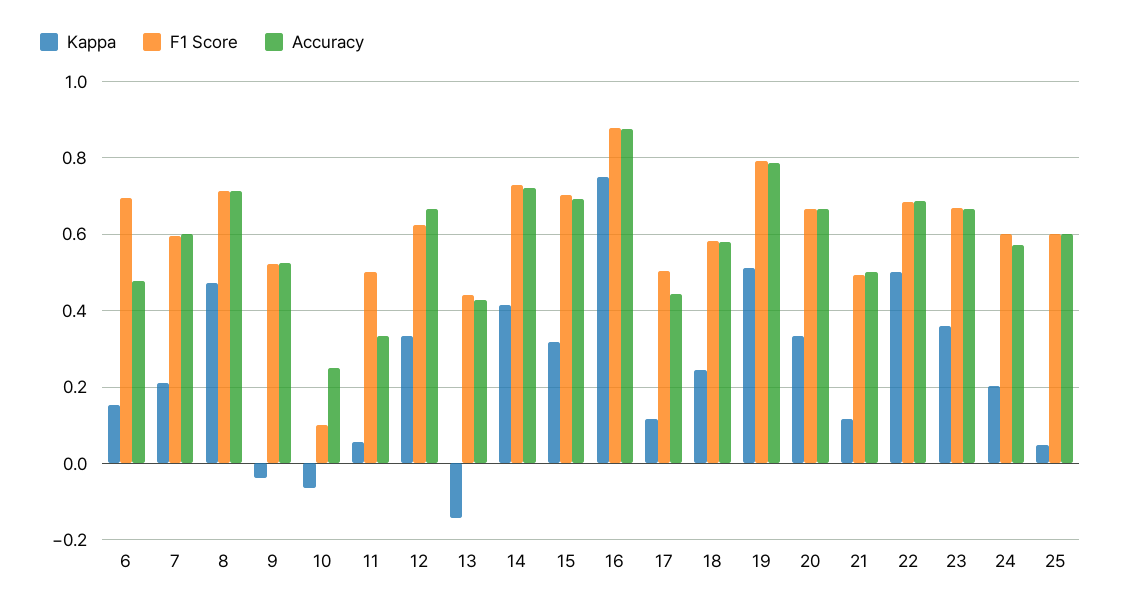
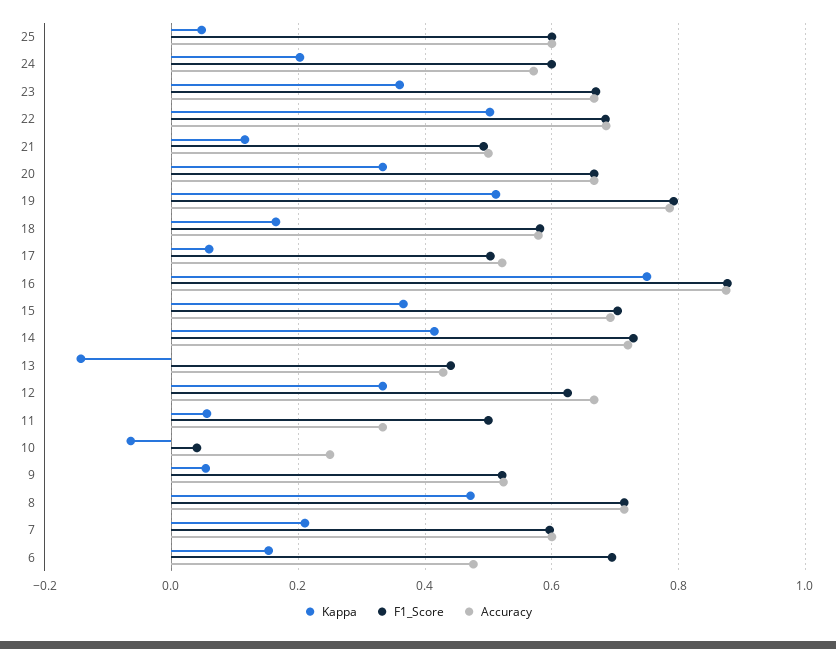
Kappa, 9: -0.04 -> 0.06
F1 Score, 10: 0.1 -> 0.04
Kappa, 15: 0.32 -> 0.36
Kappa, 17: 0.12 -> 0.06
Accuracy, 17: 0.44 -> 0.52
Kappa, 18: 0.24 -> 0.16

